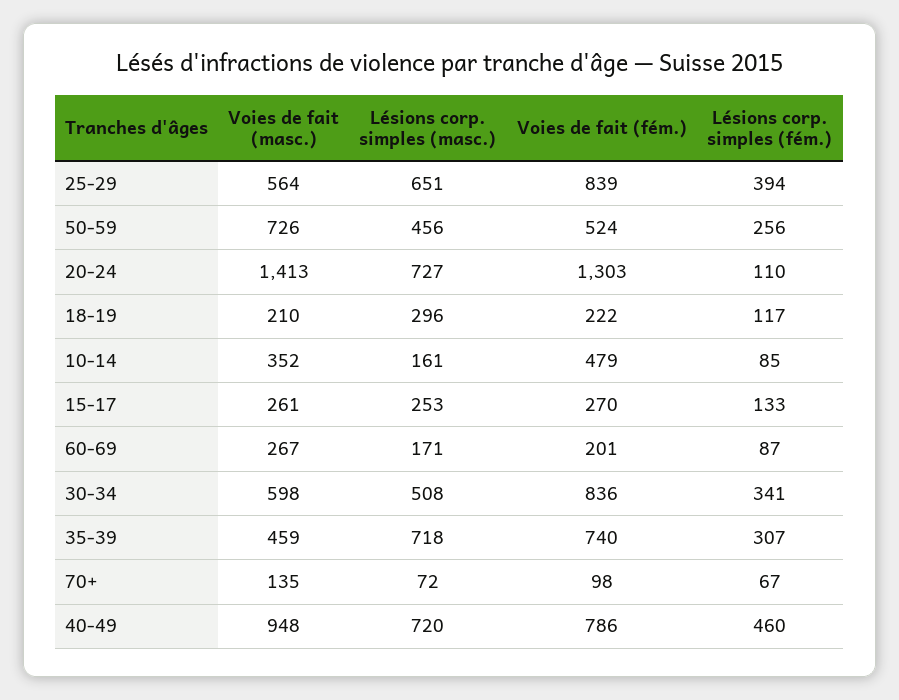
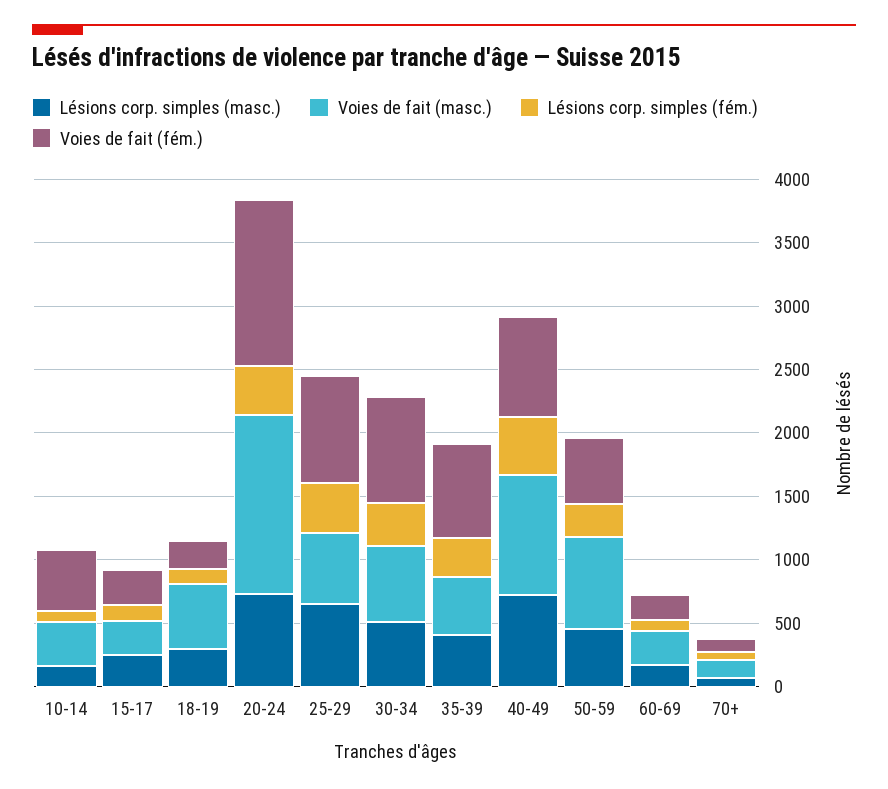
Lésions corp. simples (fém.), 20-24: 110 -> 400
Voies de fait (masc.), 18-19: 210 -> 500
Lésions corp. simples (masc.), 35-39: 718 -> 400

